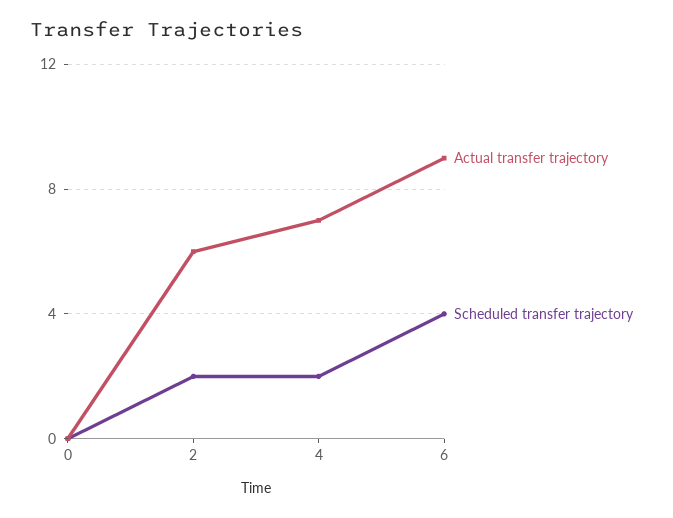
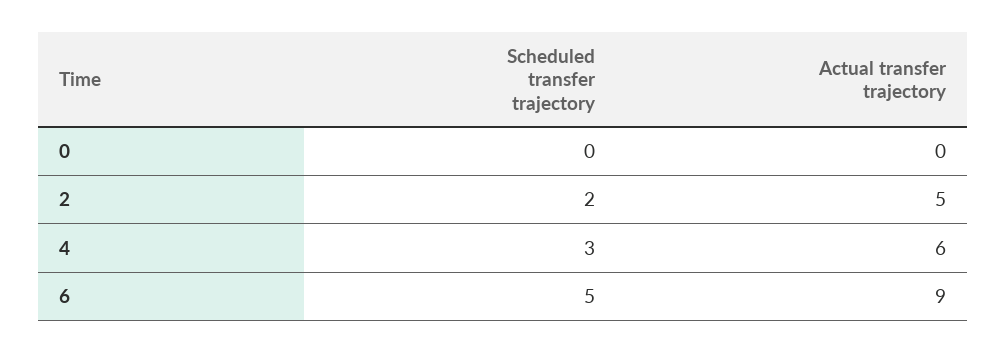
Actual transfer trajectory, 2: 6 -> 5
Actual transfer trajectory, 4: 7 -> 6
Scheduled transfer trajectory, 4: 2 -> 3
Scheduled transfer trajectory, 6: 4 -> 5

